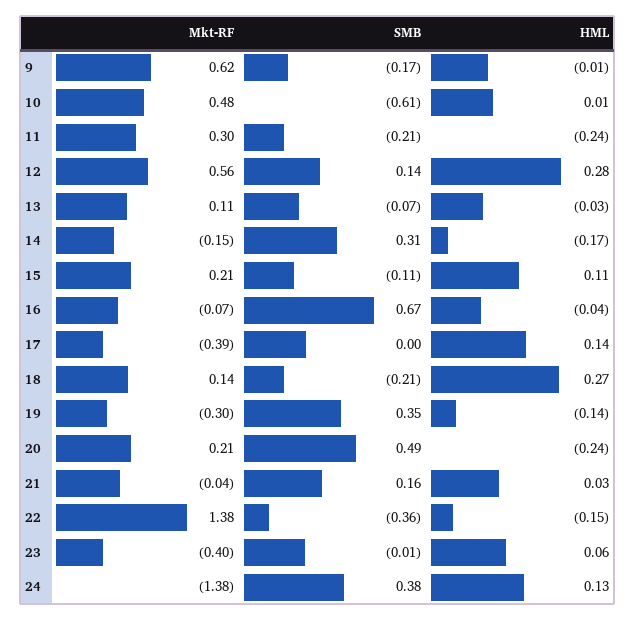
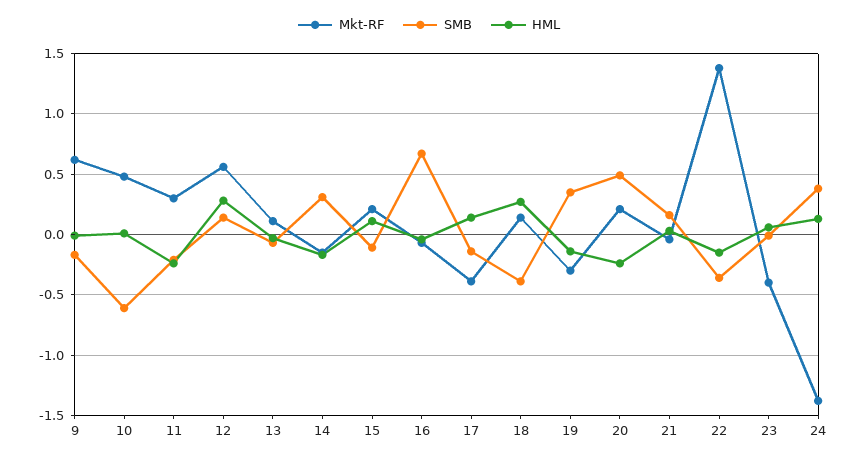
SMB, 17: 0 -> -0.15
SMB, 18: -0.21 -> -0.4

